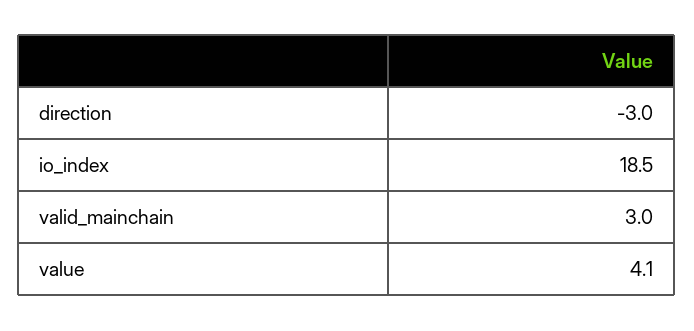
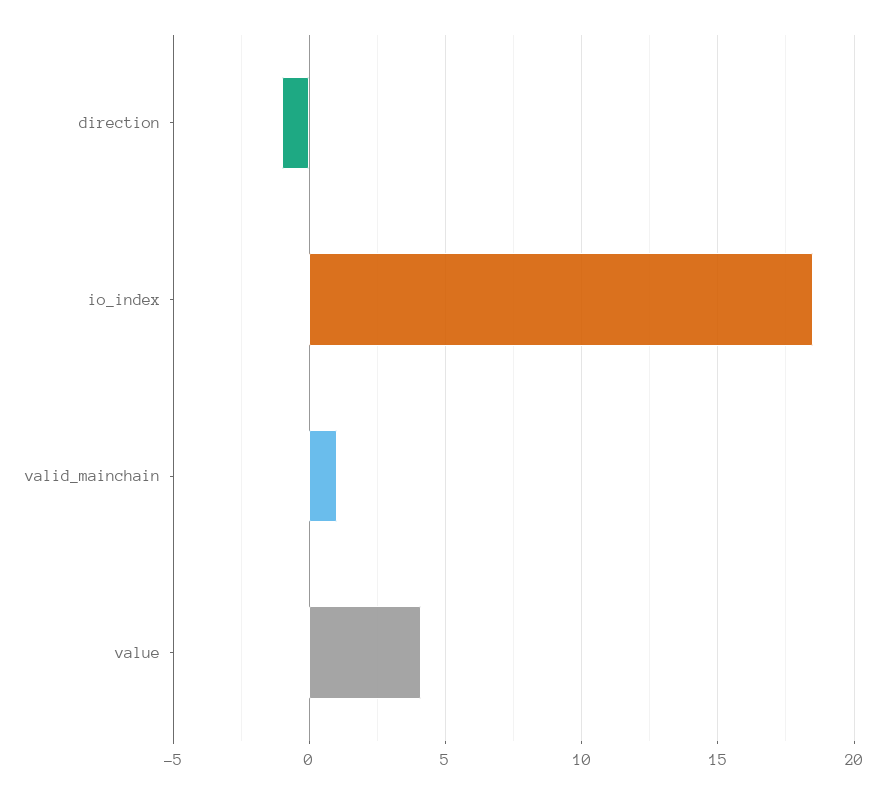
direction: -3 -> -1
valid_mainchain: 3 -> 1

